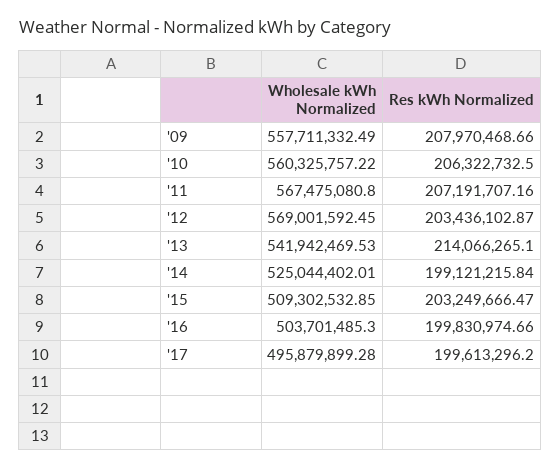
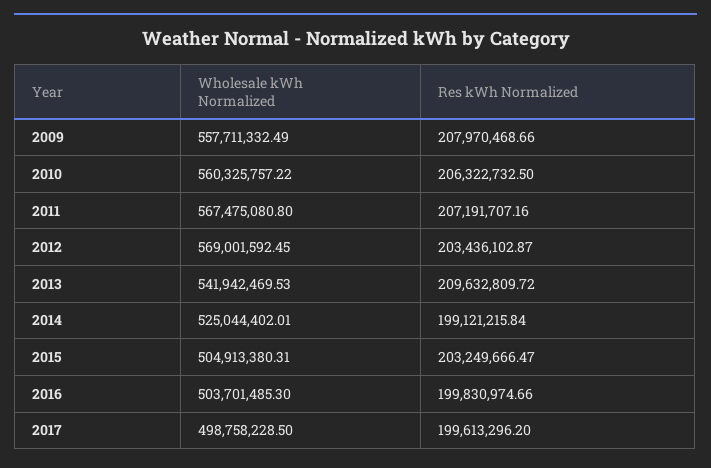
Res kWh Normalized, '13: 214066265.1 -> 209632809.72
Wholesale kWh Normalized, '15: 509302532.85 -> 504913380.31
Wholesale kWh Normalized, '17: 495879899.28 -> 498758228.5

